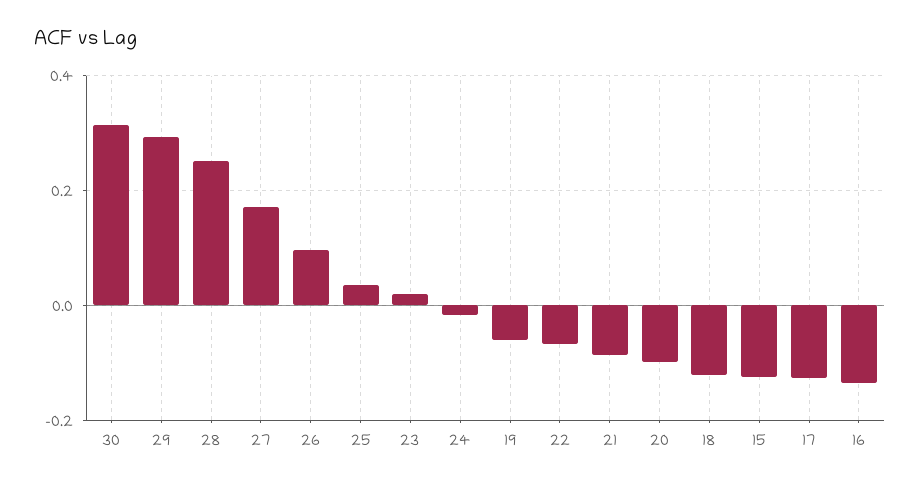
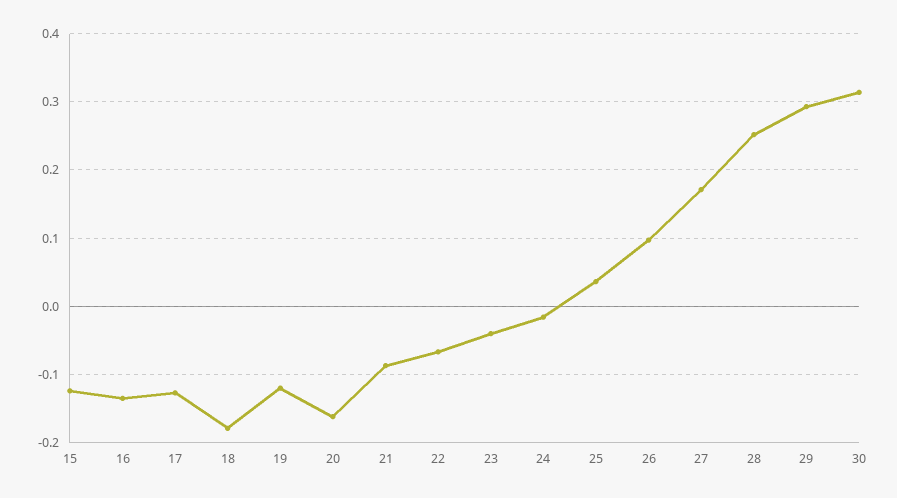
23: 0.02 -> -0.04
19: -0.06 -> -0.12
20: -0.1 -> -0.16
18: -0.12 -> -0.18

